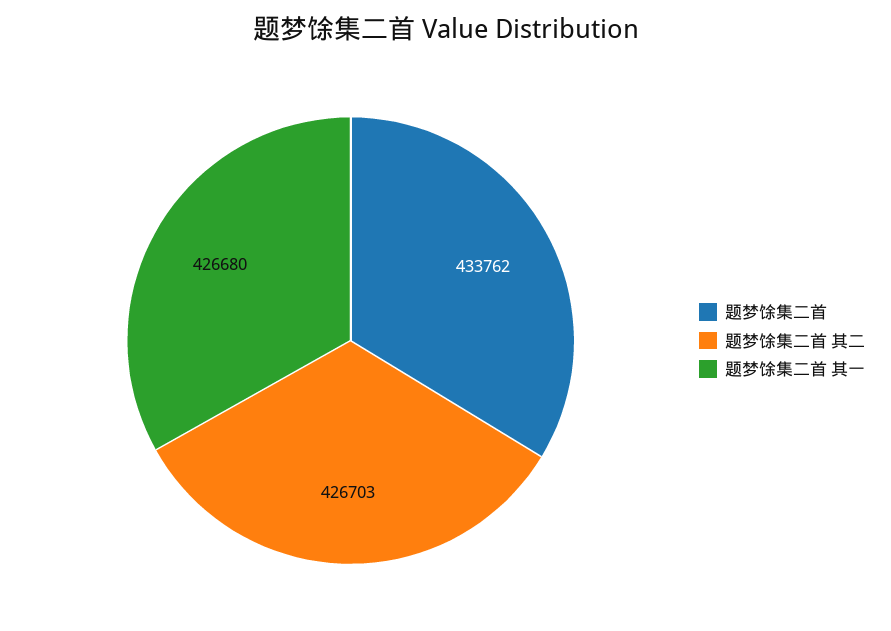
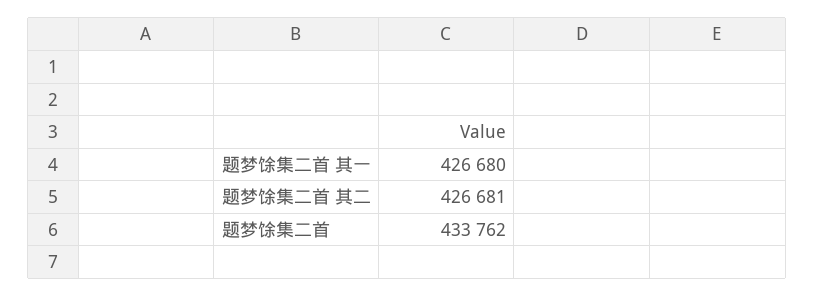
题梦馀集二首 其二: 426703 -> 426681

